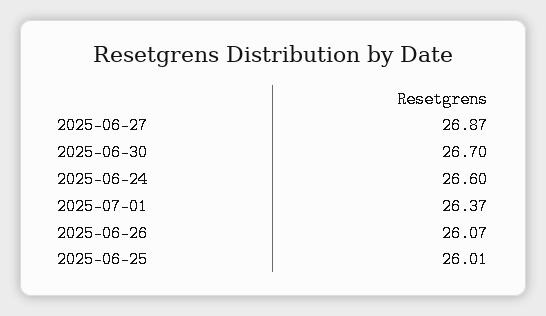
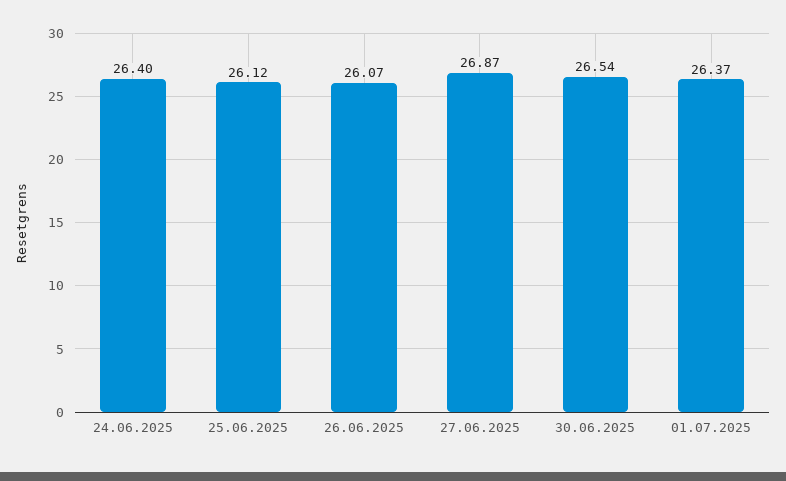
2025-06-30: 26.7 -> 26.54
2025-06-24: 26.6 -> 26.4
2025-06-25: 26.01 -> 26.12

